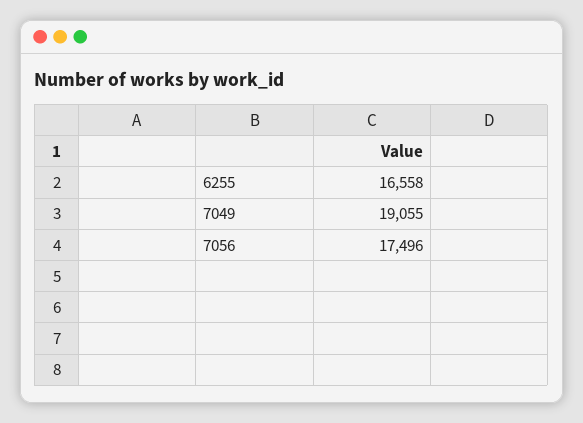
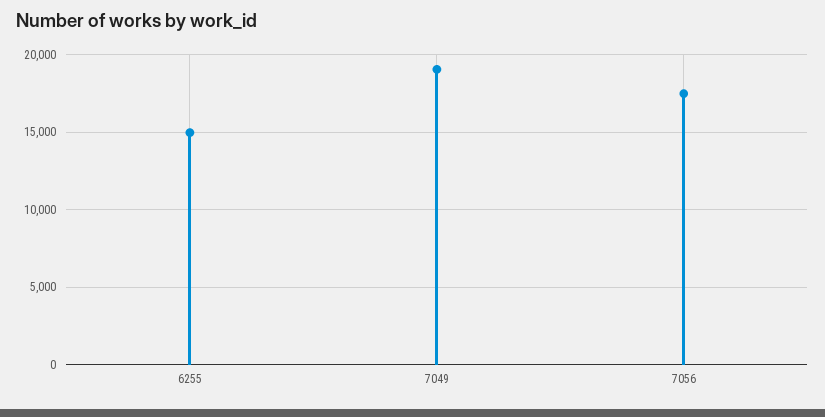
6255: 16558 -> 15000

